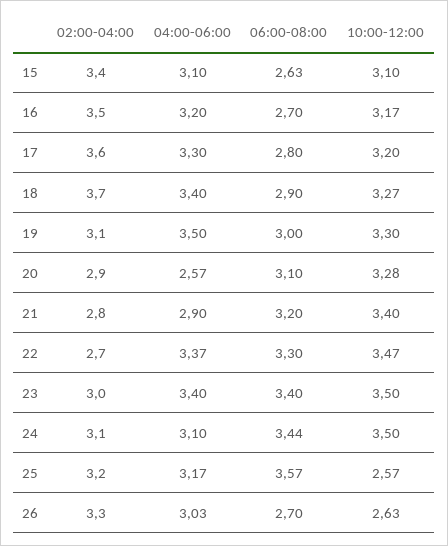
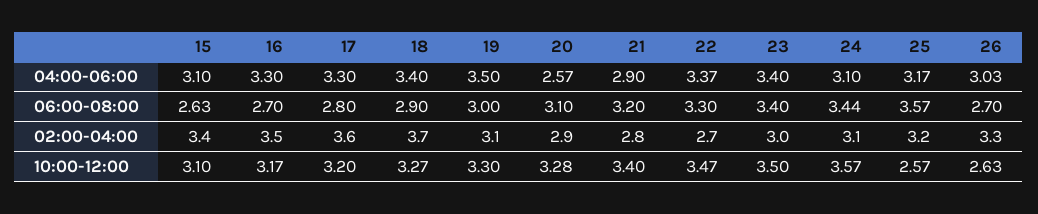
04:00-06:00, 16: 3.2 -> 3.3
10:00-12:00, 24: 3.5 -> 3.57

